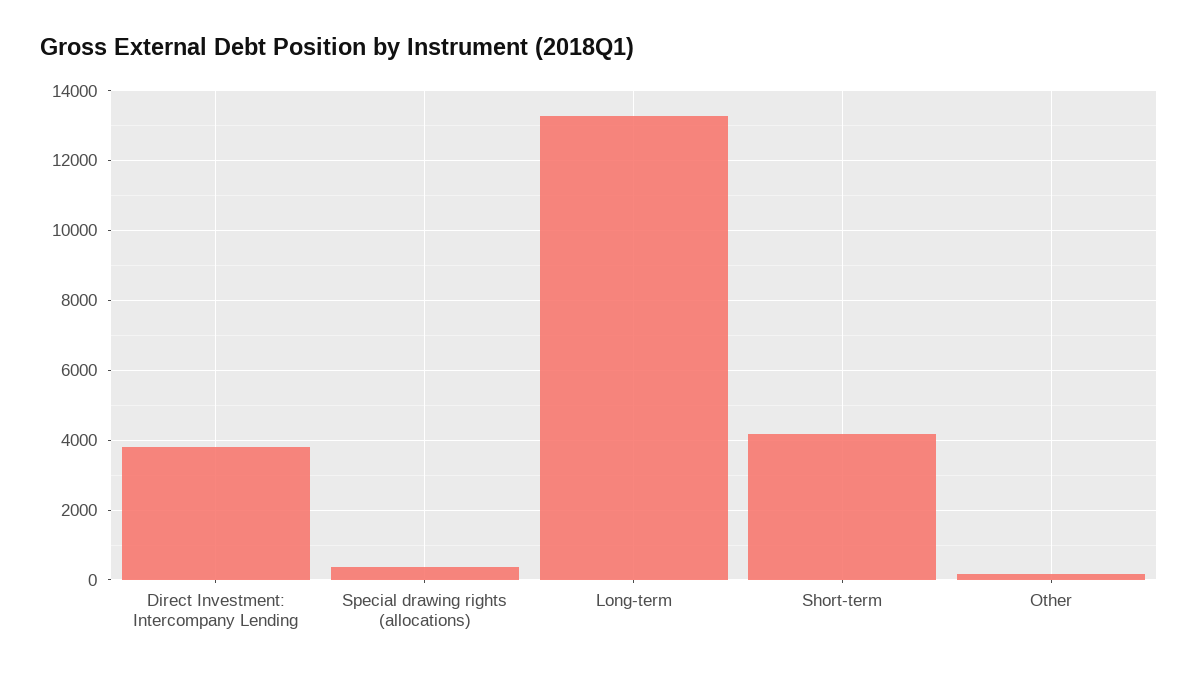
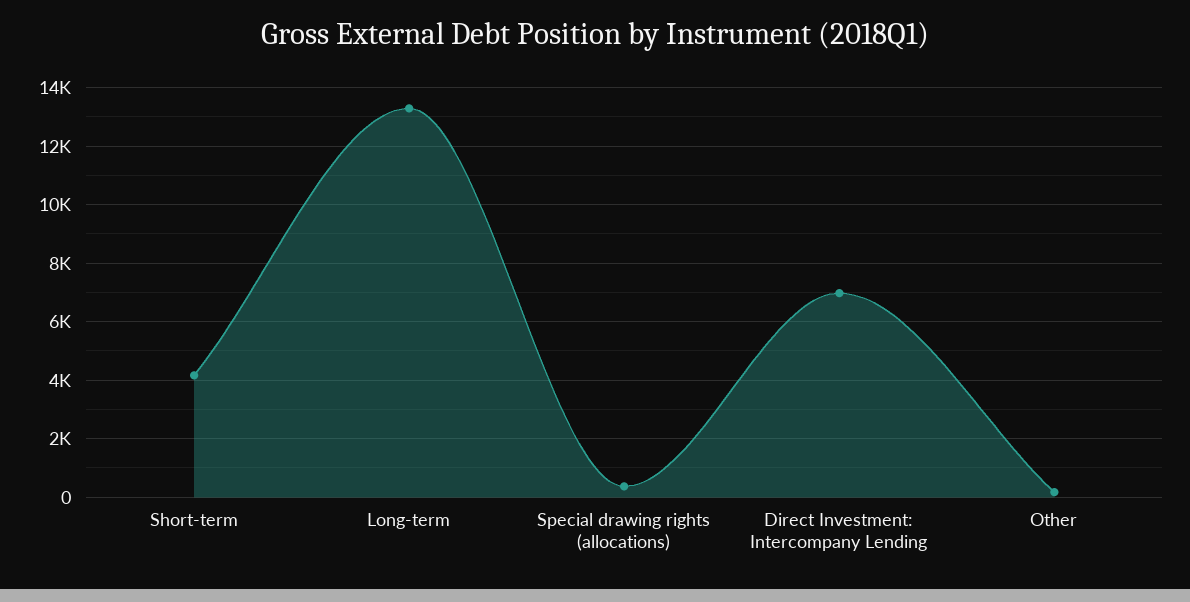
Direct Investment: Intercompany Lending: 3800 -> 7000

